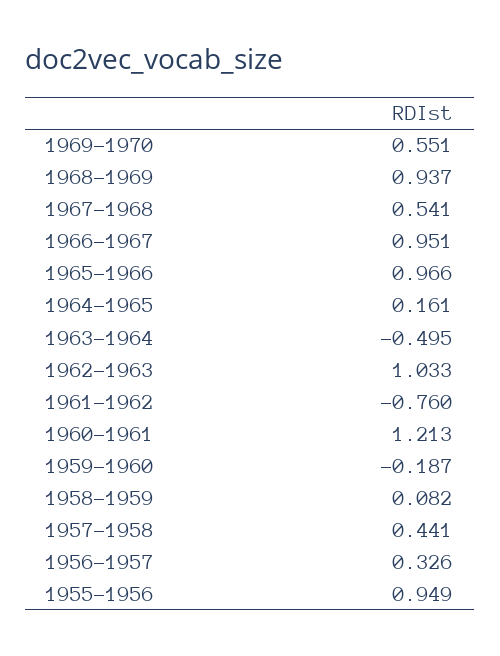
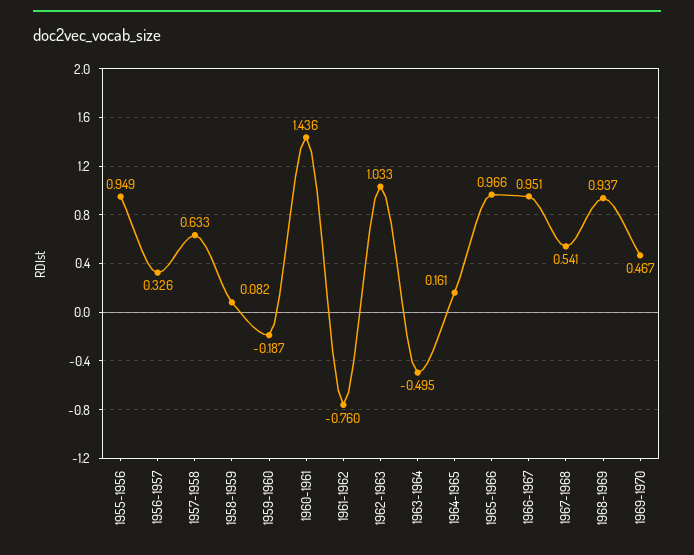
1969-1970: 0.551 -> 0.467
1960-1961: 1.213 -> 1.436
1957-1958: 0.441 -> 0.633

